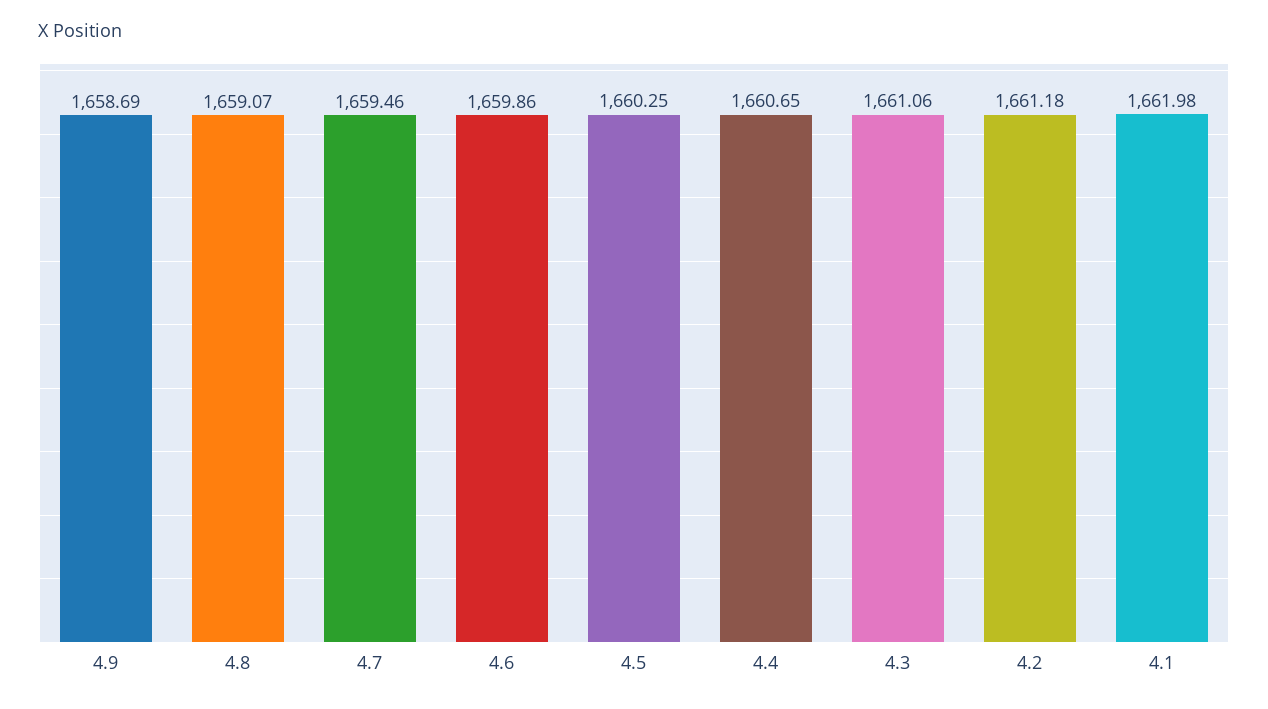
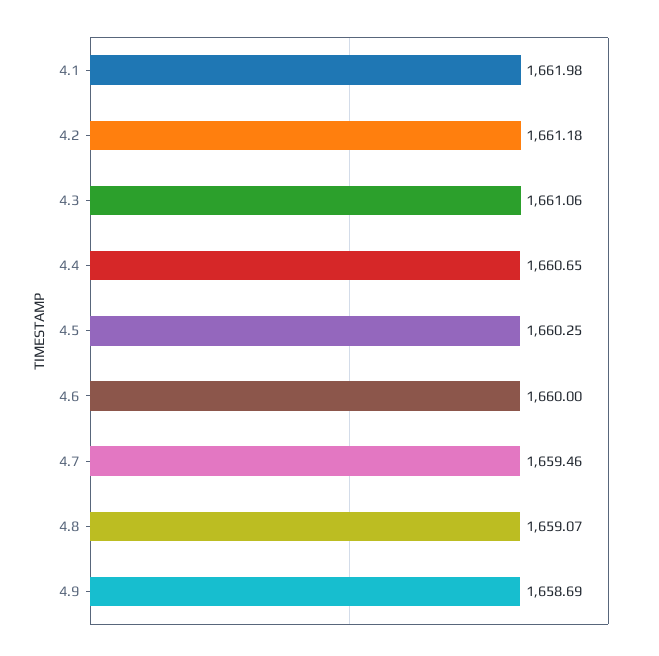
4.6: 1659.86 -> 1660

